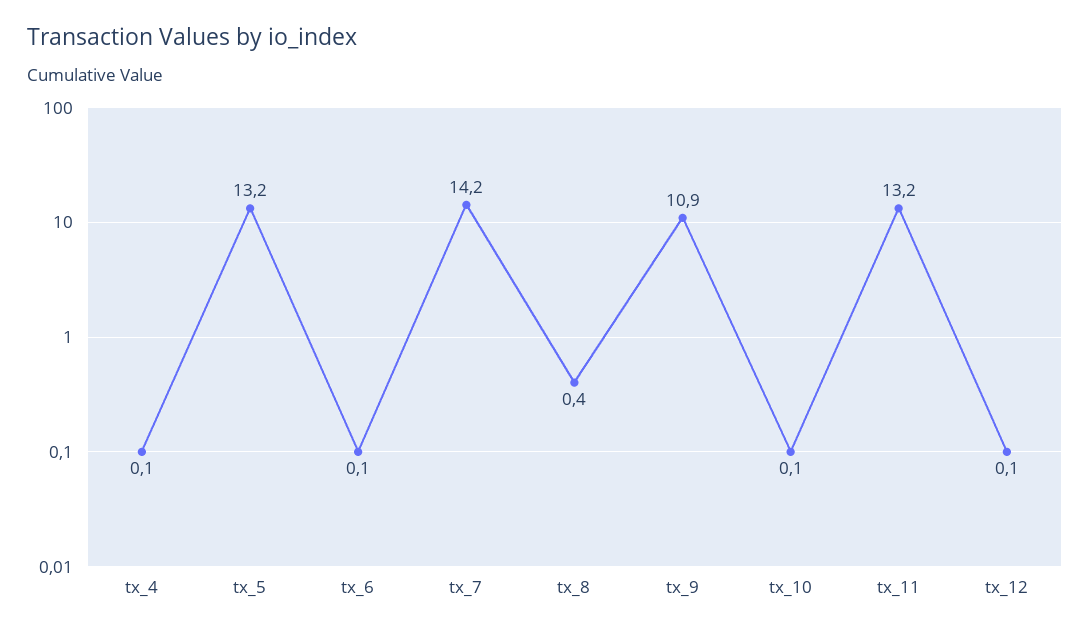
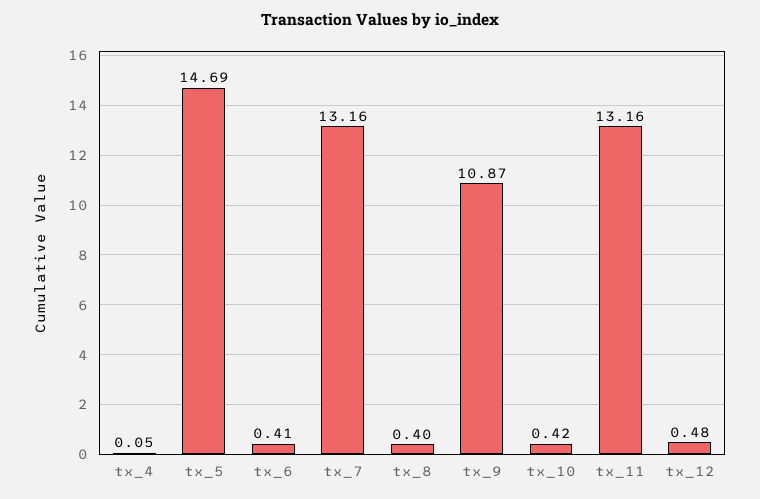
tx_5: 13.2 -> 14.69
tx_6: 0.1 -> 0.41
tx_7: 14.2 -> 13.16
tx_10: 0.1 -> 0.42
tx_12: 0.1 -> 0.48

